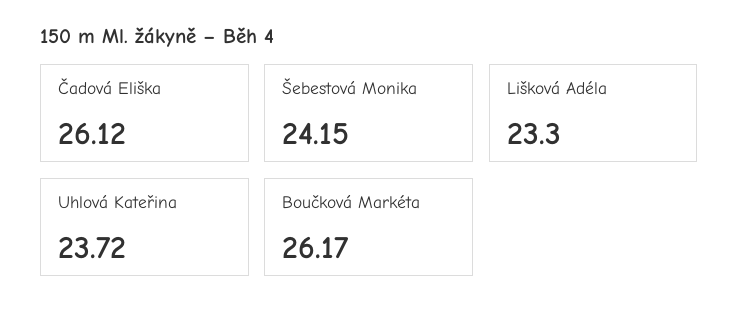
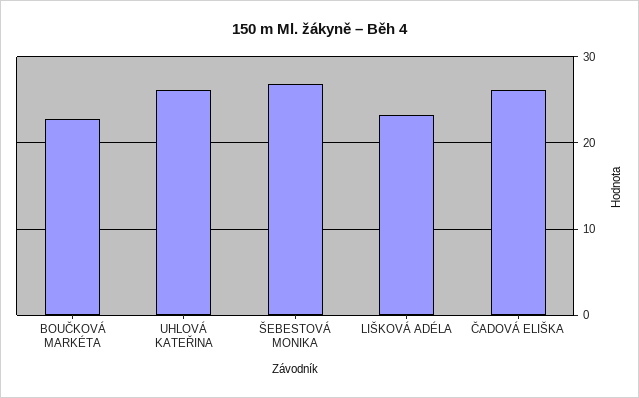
Šebestová Monika: 24.15 -> 27
Uhlová Kateřina: 23.72 -> 26
Boučková Markéta: 26.17 -> 23

